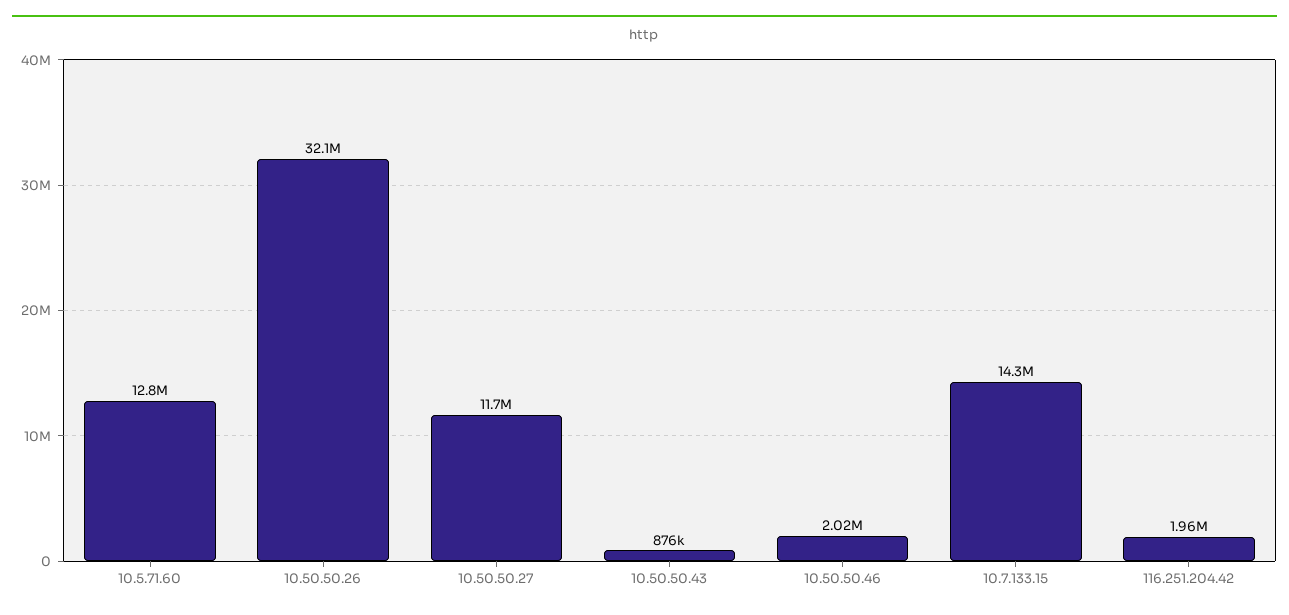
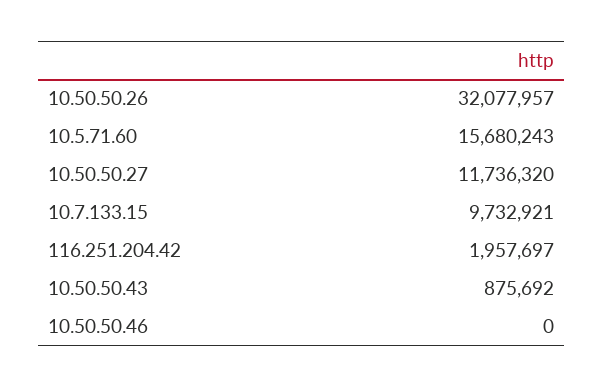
10.5.71.60: 12800000 -> 15680243
10.50.50.46: 2020000 -> 0
10.7.133.15: 14300000 -> 9732921

